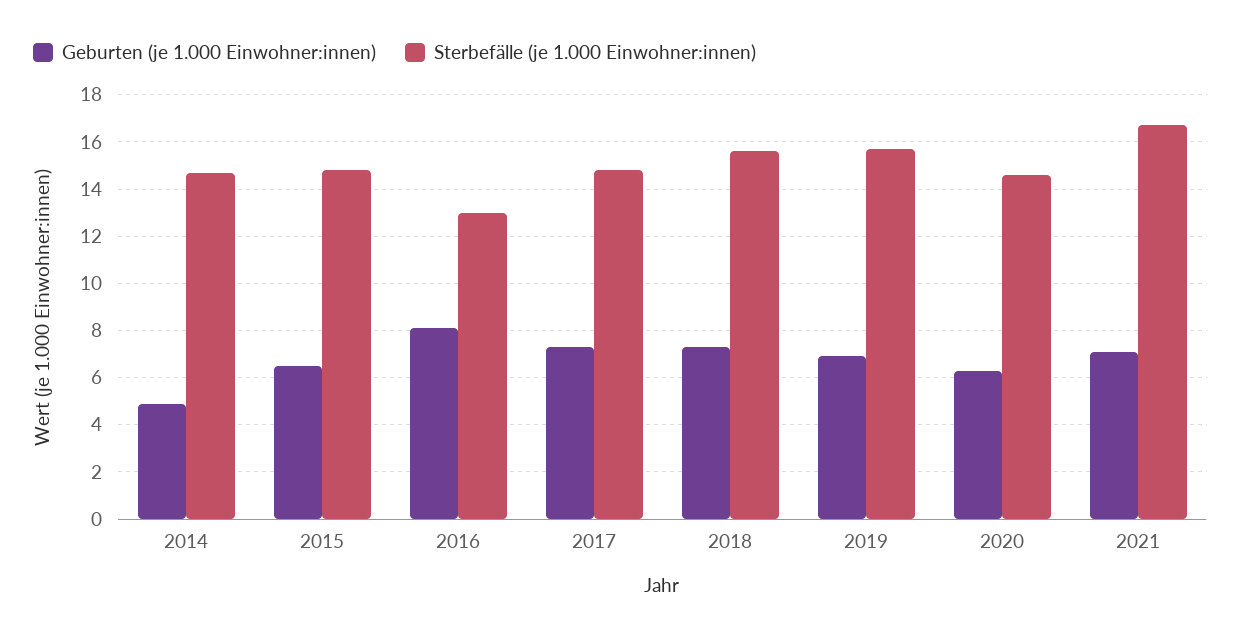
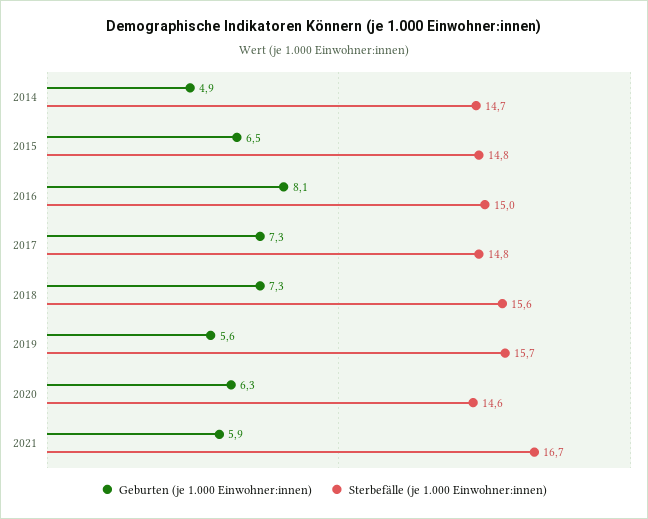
Sterbefälle (je 1.000 Einwohner:innen), 2016: 13 -> 15
Geburten (je 1.000 Einwohner:innen), 2019: 7 -> 5.6
Geburten (je 1.000 Einwohner:innen), 2021: 7 -> 5.9

